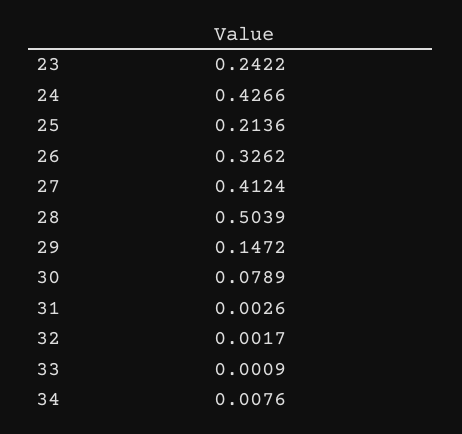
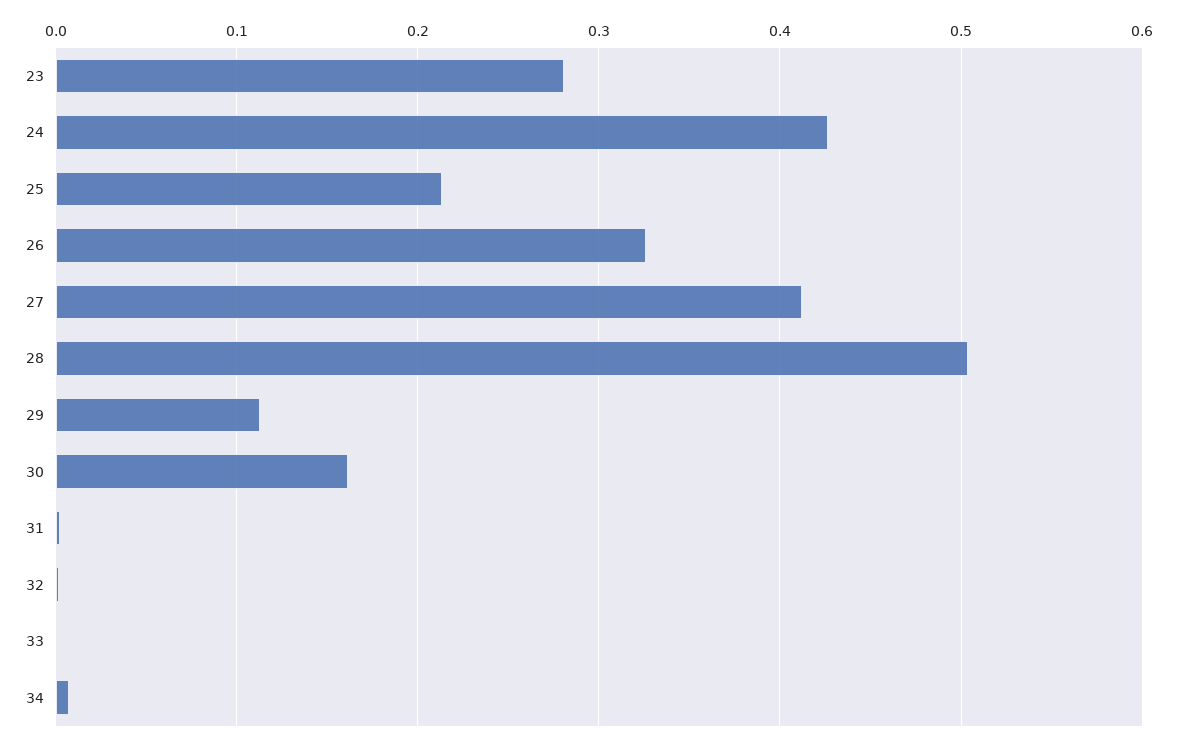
23: 0.2422 -> 0.28
29: 0.1472 -> 0.11
30: 0.0789 -> 0.16

